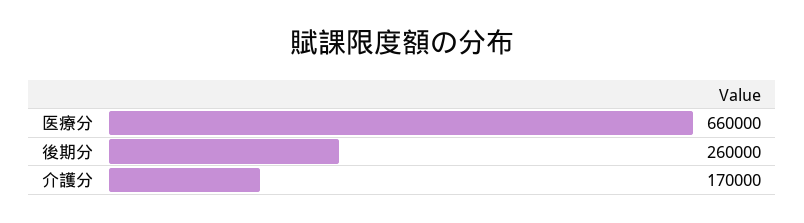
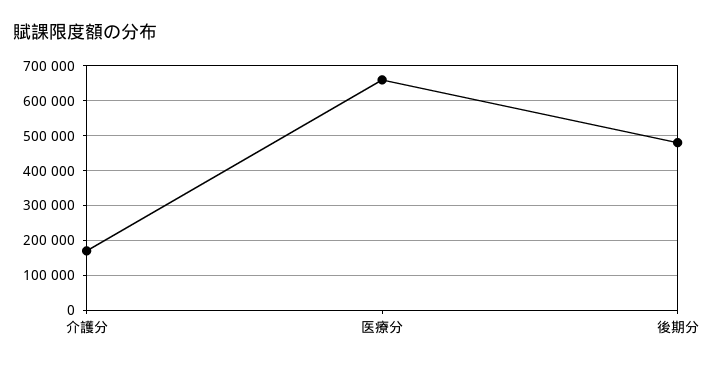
後期分: 260000 -> 480000

